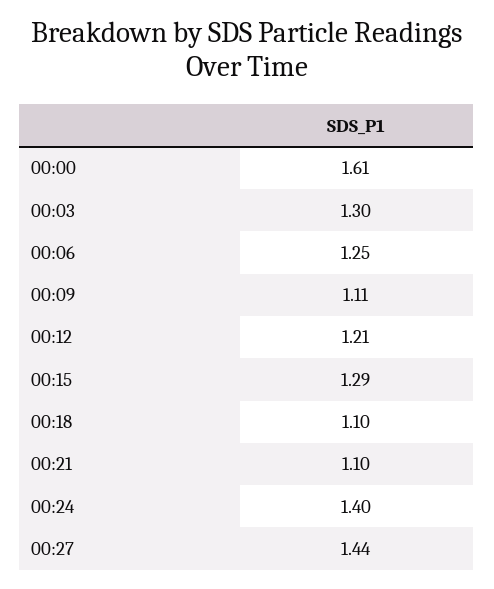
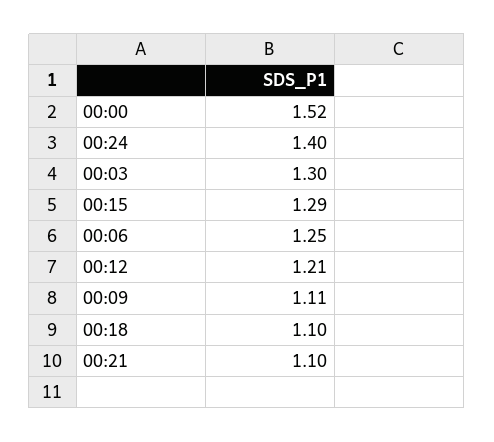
00:00: 1.61 -> 1.52
00:27: 1.44 -> none

